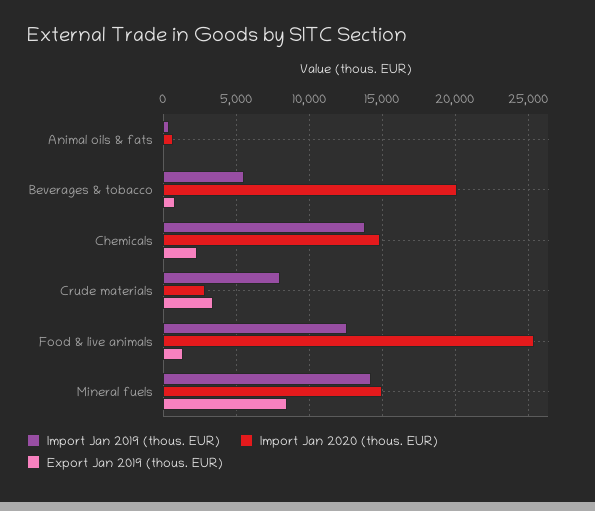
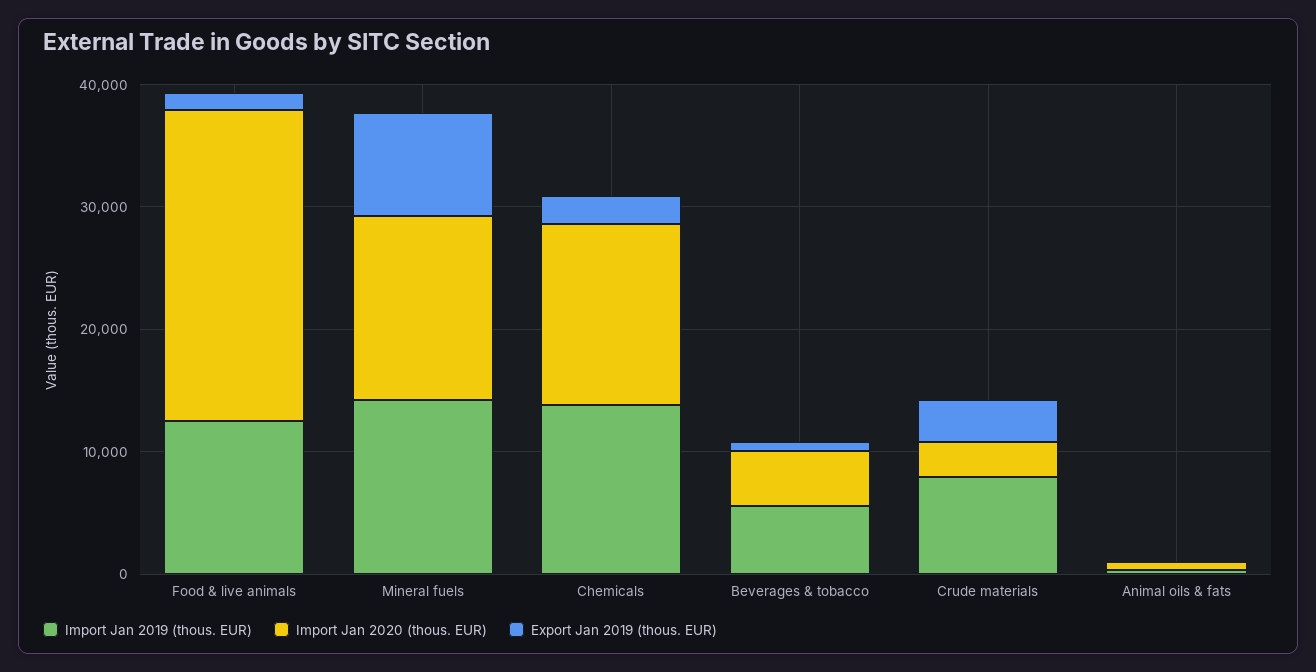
Import Jan 2020 (thous. EUR), Beverages & tobacco: 20000 -> 4000

